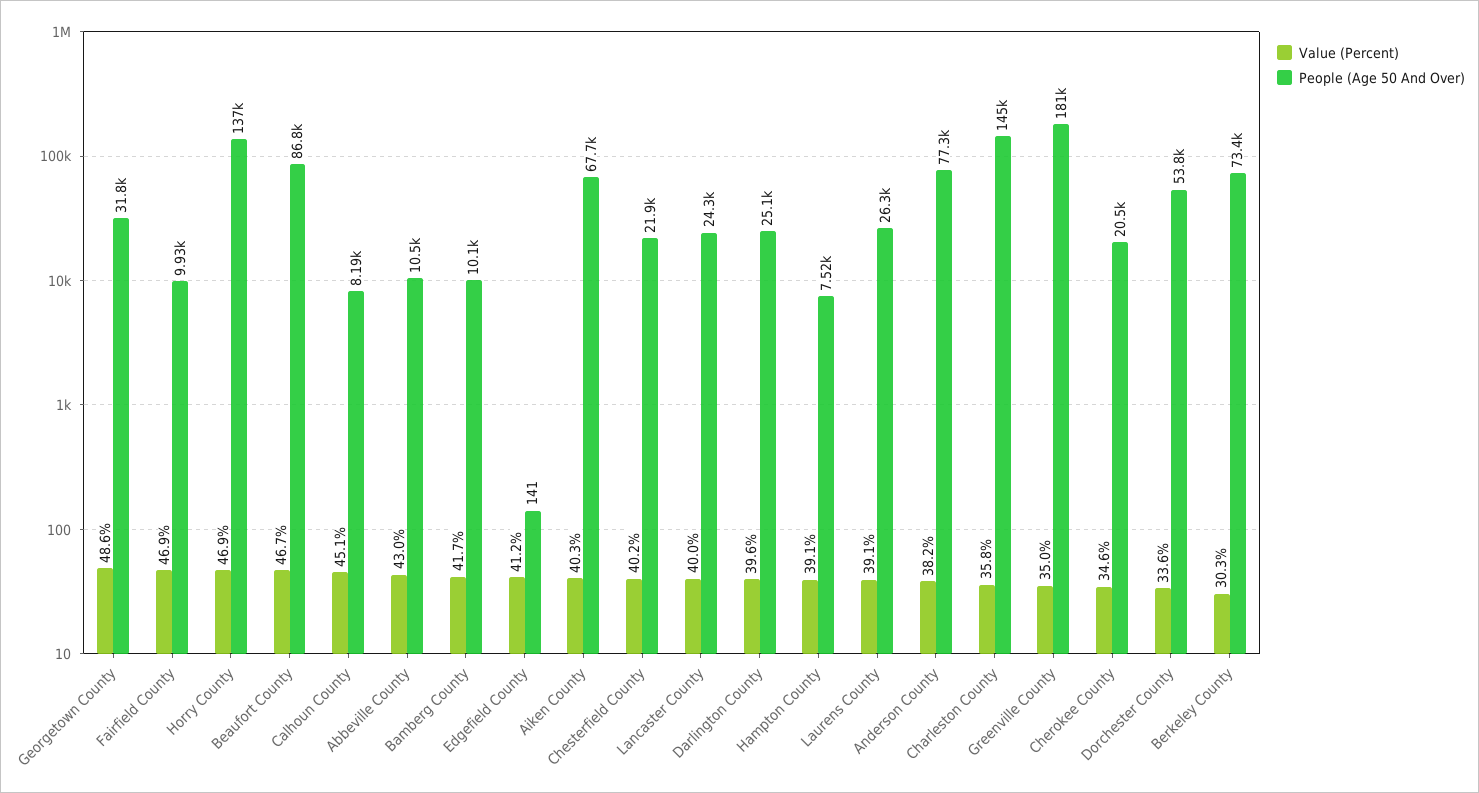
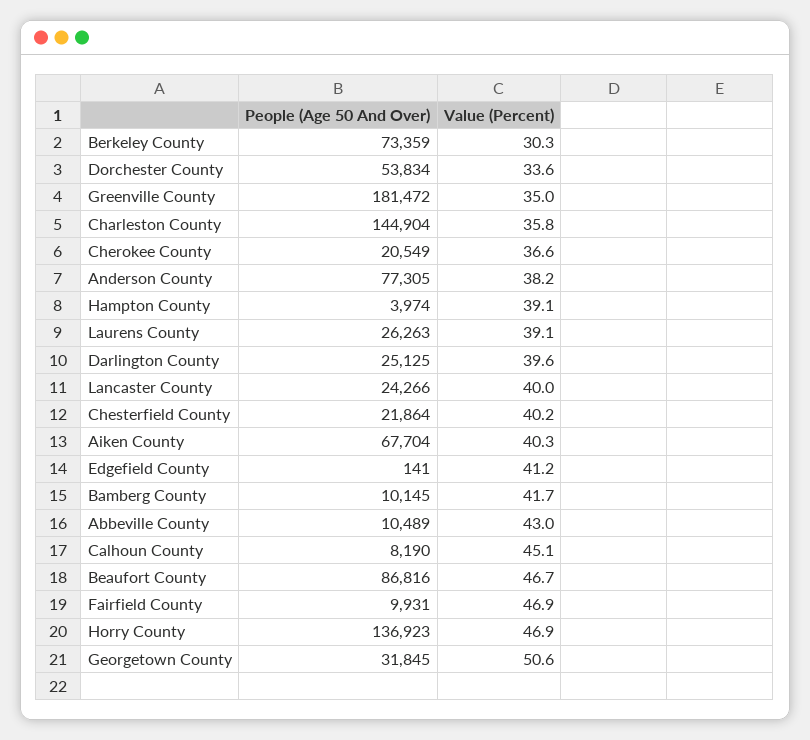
Value (Percent), Georgetown County: 48.6 -> 50.6
People (Age 50 And Over), Hampton County: 7520 -> 3974
Value (Percent), Cherokee County: 34.6 -> 36.6

